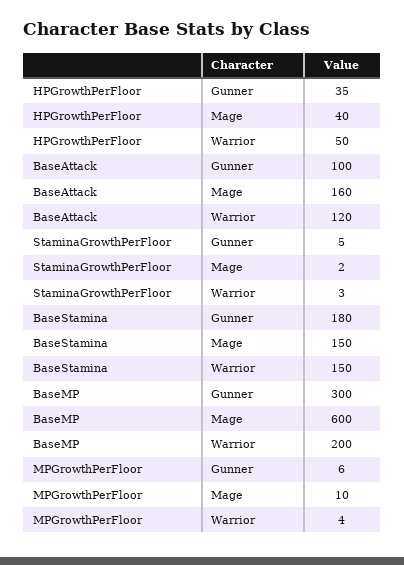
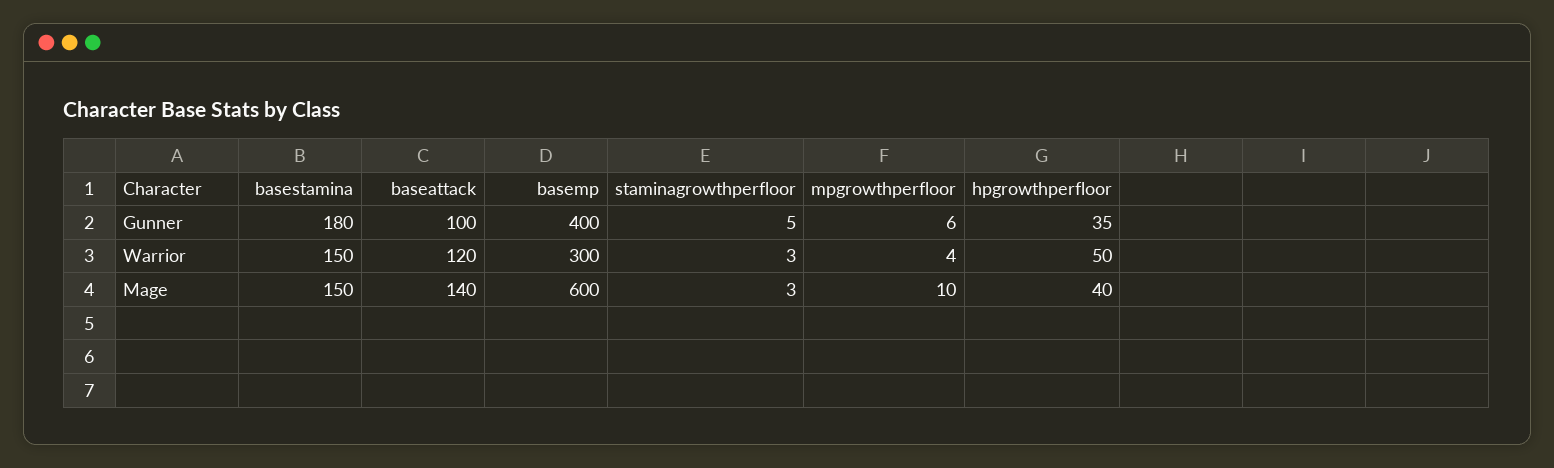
BaseAttack, Mage: 160 -> 140
StaminaGrowthPerFloor, Mage: 2 -> 3
BaseMP, Gunner: 300 -> 400
BaseMP, Warrior: 200 -> 300

